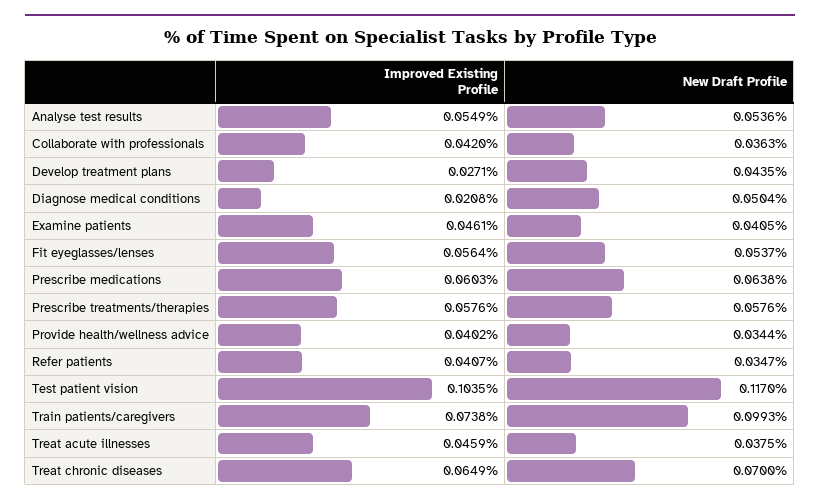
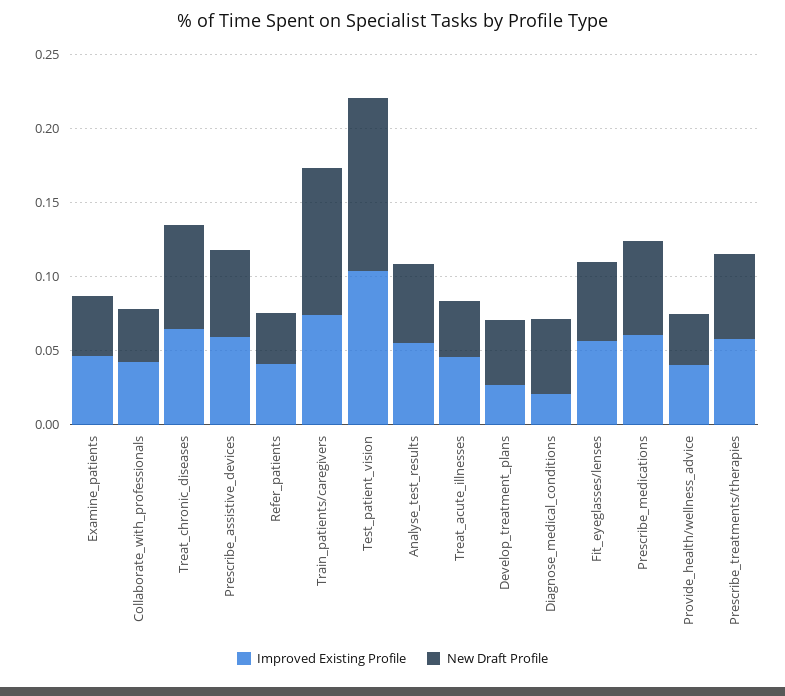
Improved Existing Profile, Prescribe_assistive_devices: none -> 0.06
New Draft Profile, Prescribe_assistive_devices: none -> 0.06

